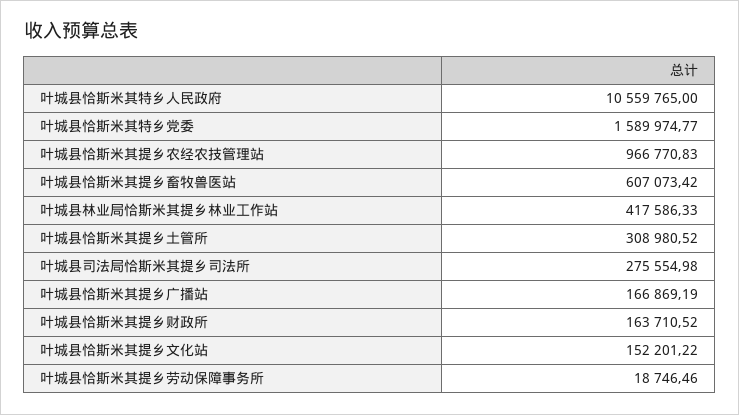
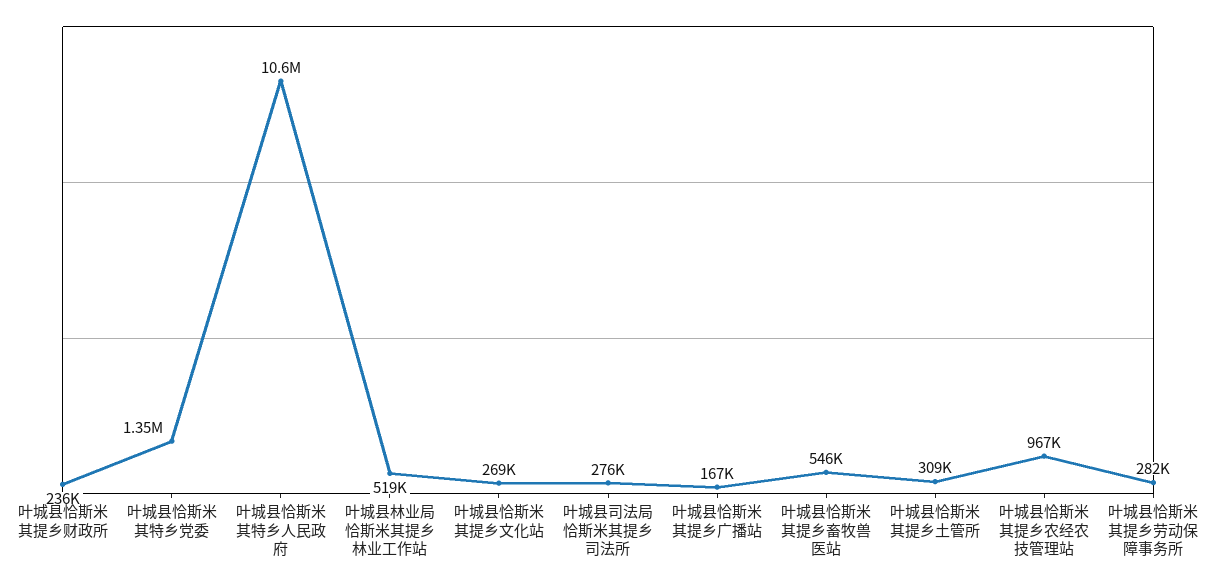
叶城县恰斯米其特乡党委: 1589974.77 -> 1350000
叶城县恰斯米其提乡畜牧兽医站: 607073.42 -> 546000
叶城县林业局恰斯米其提乡林业工作站: 417586.33 -> 519000
叶城县恰斯米其提乡财政所: 163710.52 -> 236000
叶城县恰斯米其提乡文化站: 152201.22 -> 269000
叶城县恰斯米其提乡劳动保障事务所: 18746.46 -> 282000

